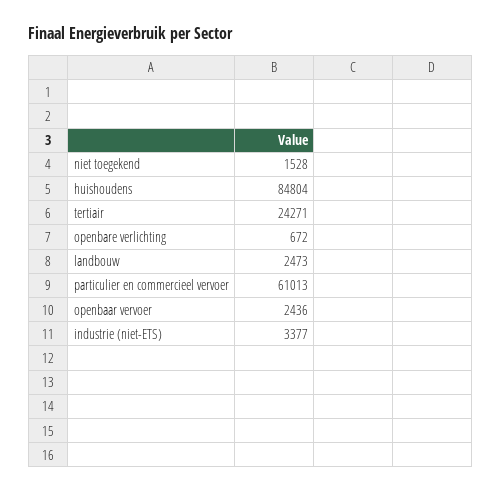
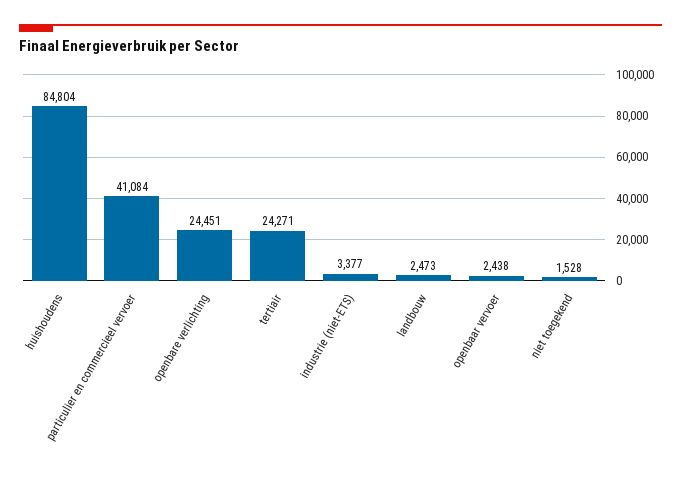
openbare verlichting: 672 -> 24451
particulier en commercieel vervoer: 61013 -> 41084
openbaar vervoer: 2436 -> 2438

